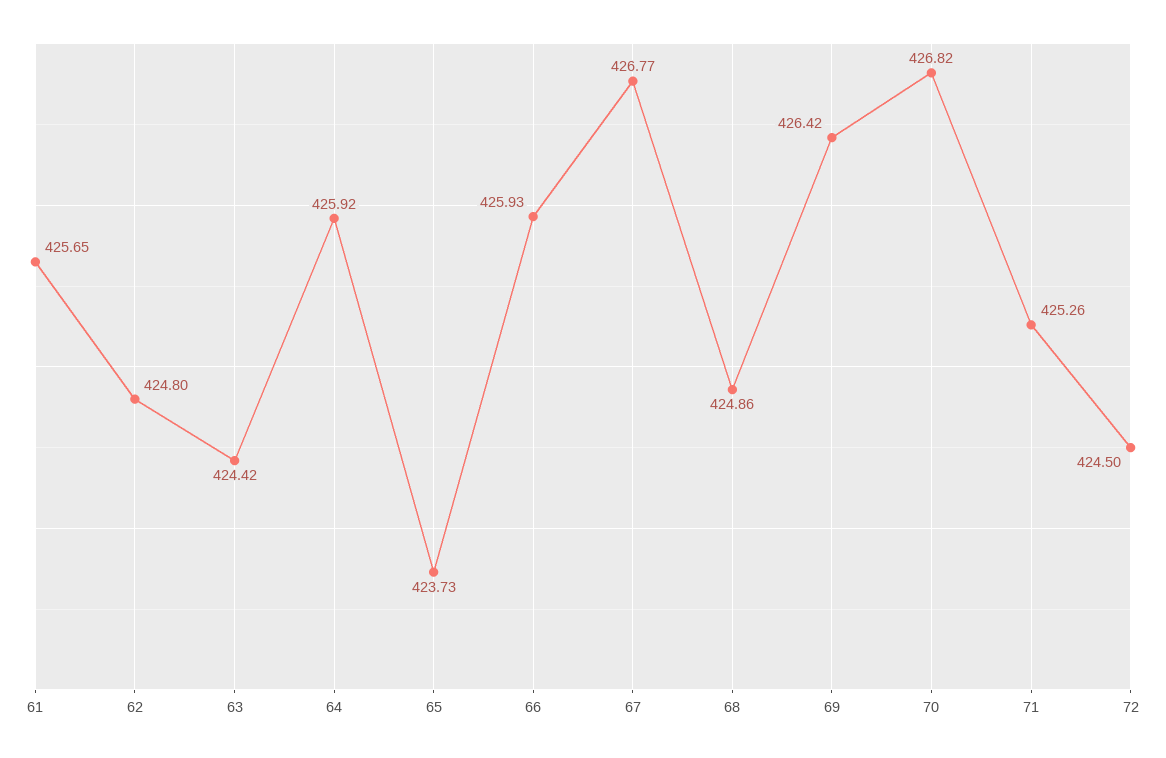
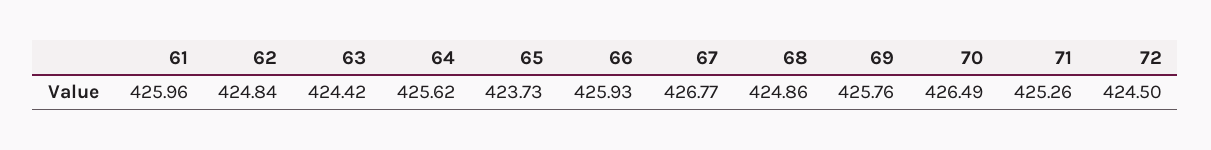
61: 425.65 -> 425.96
62: 424.8 -> 424.84
64: 425.92 -> 425.62
69: 426.42 -> 425.76
70: 426.82 -> 426.49

